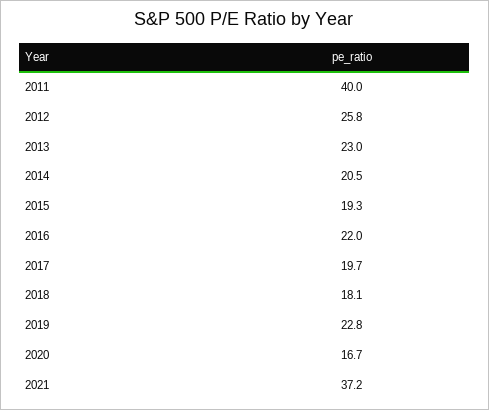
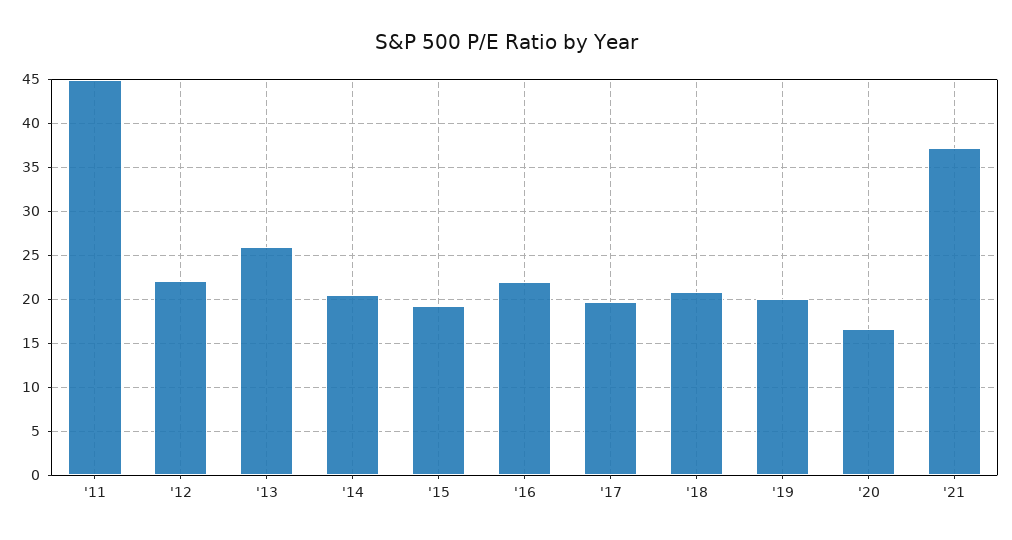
2011: 40 -> 45
2012: 25.8 -> 22
2013: 23 -> 26
2018: 18.1 -> 21
2019: 22.8 -> 20

